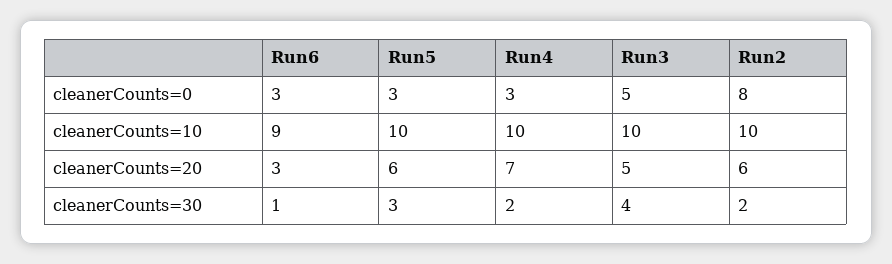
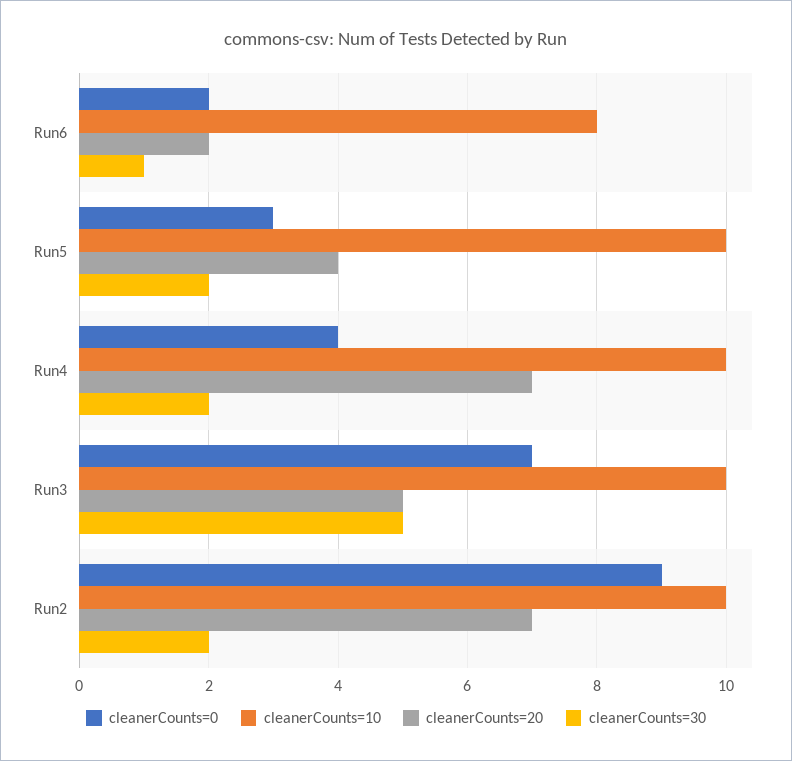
cleanerCounts=0, Run6: 3 -> 2
cleanerCounts=0, Run4: 3 -> 4
cleanerCounts=0, Run3: 5 -> 7
cleanerCounts=0, Run2: 8 -> 9
cleanerCounts=10, Run6: 9 -> 8
cleanerCounts=20, Run6: 3 -> 2
cleanerCounts=20, Run5: 6 -> 4
cleanerCounts=20, Run2: 6 -> 7
cleanerCounts=30, Run5: 3 -> 2
cleanerCounts=30, Run3: 4 -> 5

